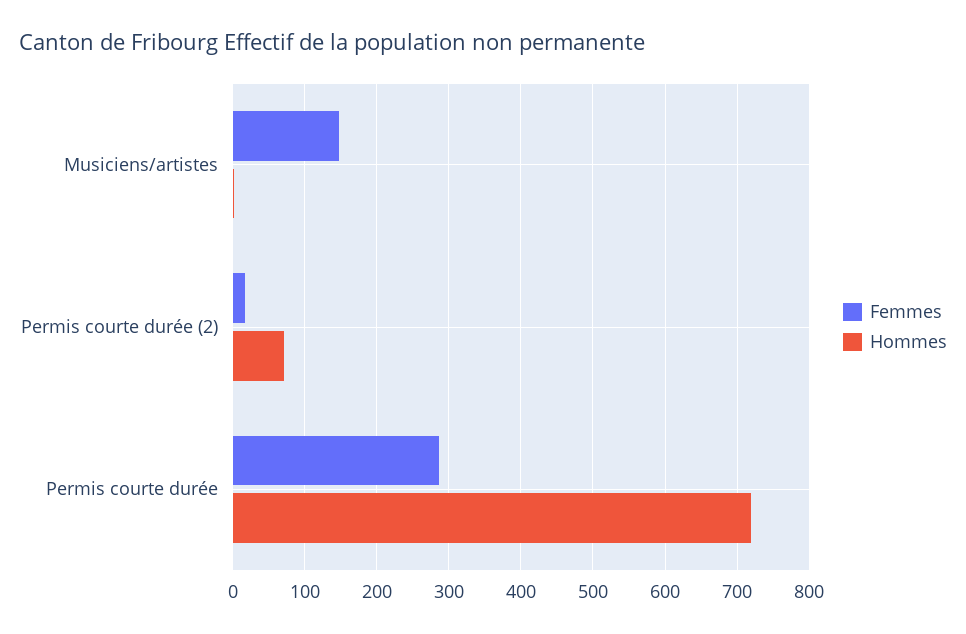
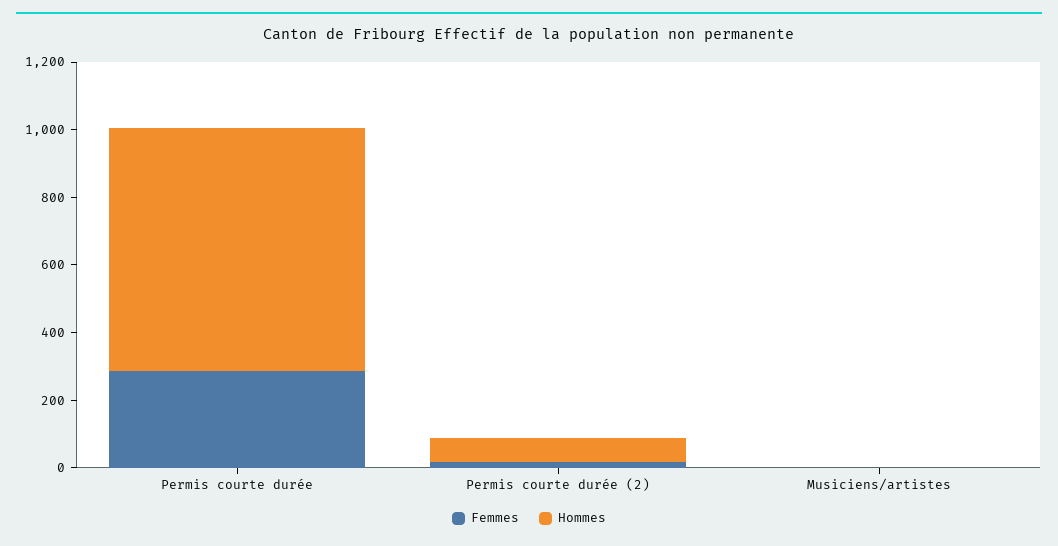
Femmes, Musiciens/artistes: 150 -> 0

